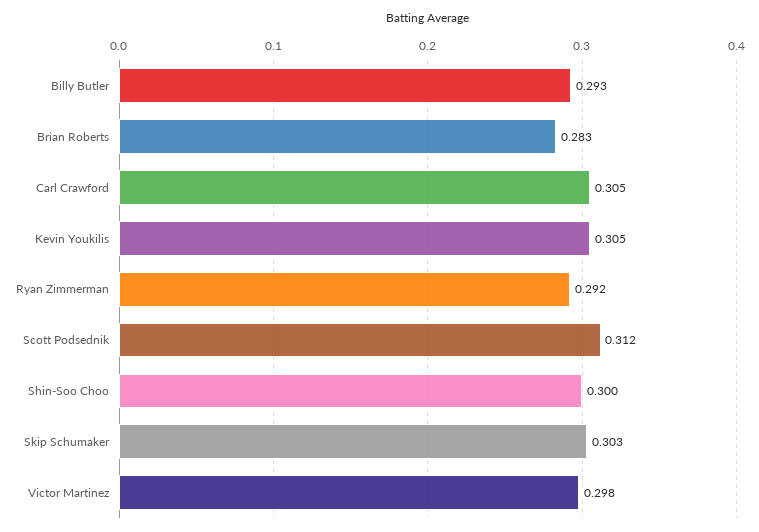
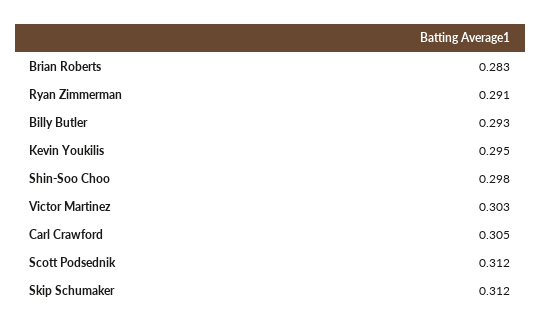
Kevin Youkilis: 0.305 -> 0.295
Ryan Zimmerman: 0.292 -> 0.291
Shin-Soo Choo: 0.3 -> 0.298
Skip Schumaker: 0.303 -> 0.312
Victor Martinez: 0.298 -> 0.303

